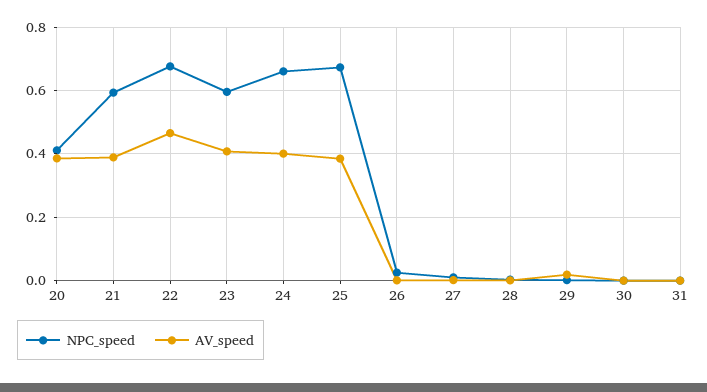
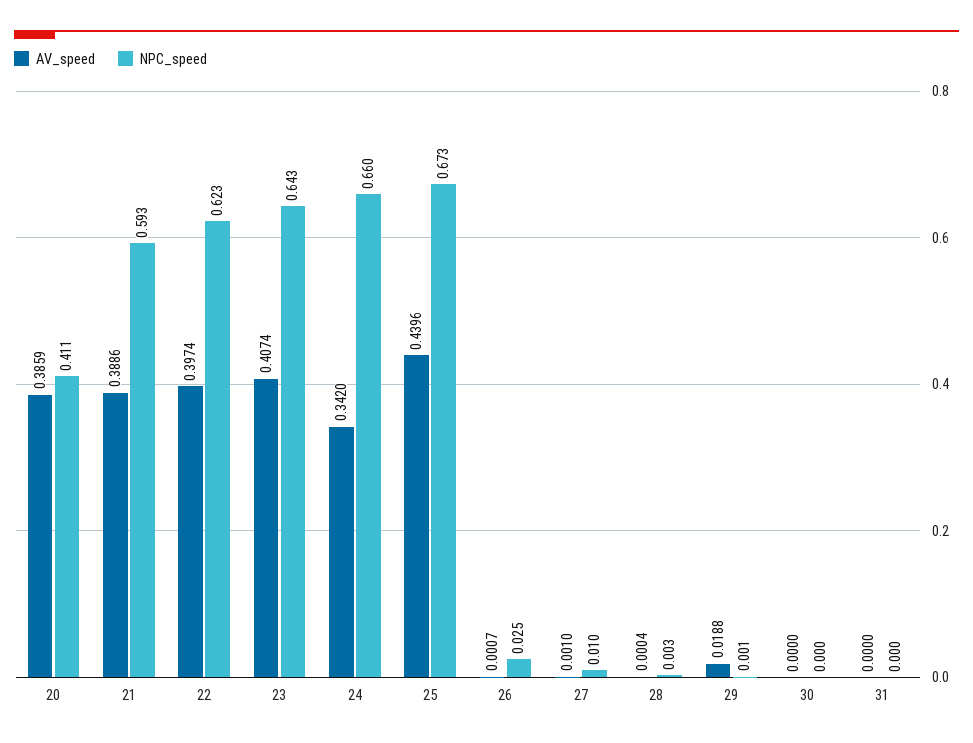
NPC_speed, 22: 0.68 -> 0.623
AV_speed, 22: 0.46 -> 0.3974
NPC_speed, 23: 0.6 -> 0.643
AV_speed, 24: 0.4 -> 0.342
AV_speed, 25: 0.38 -> 0.4396

